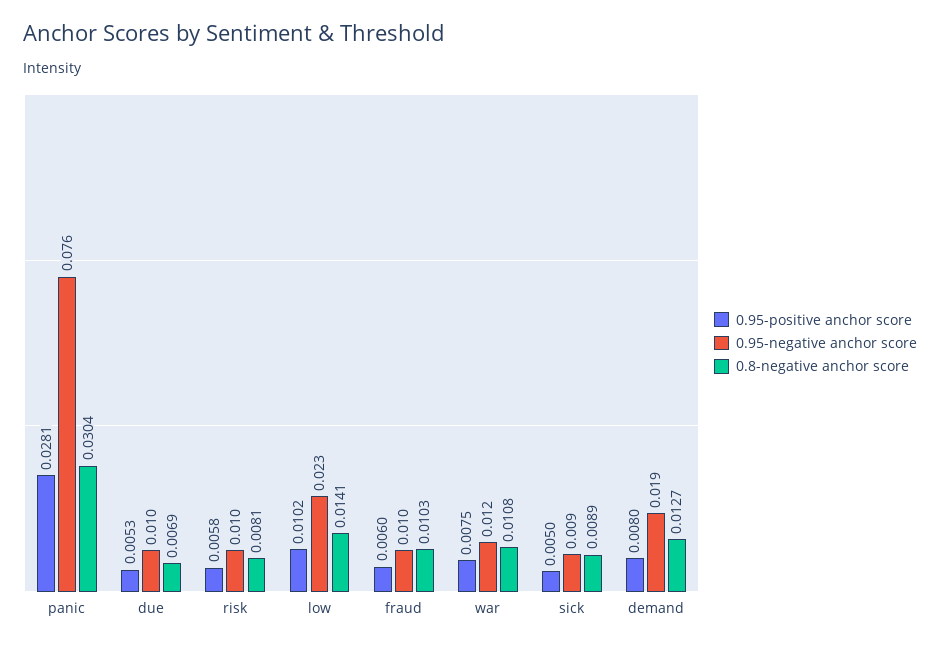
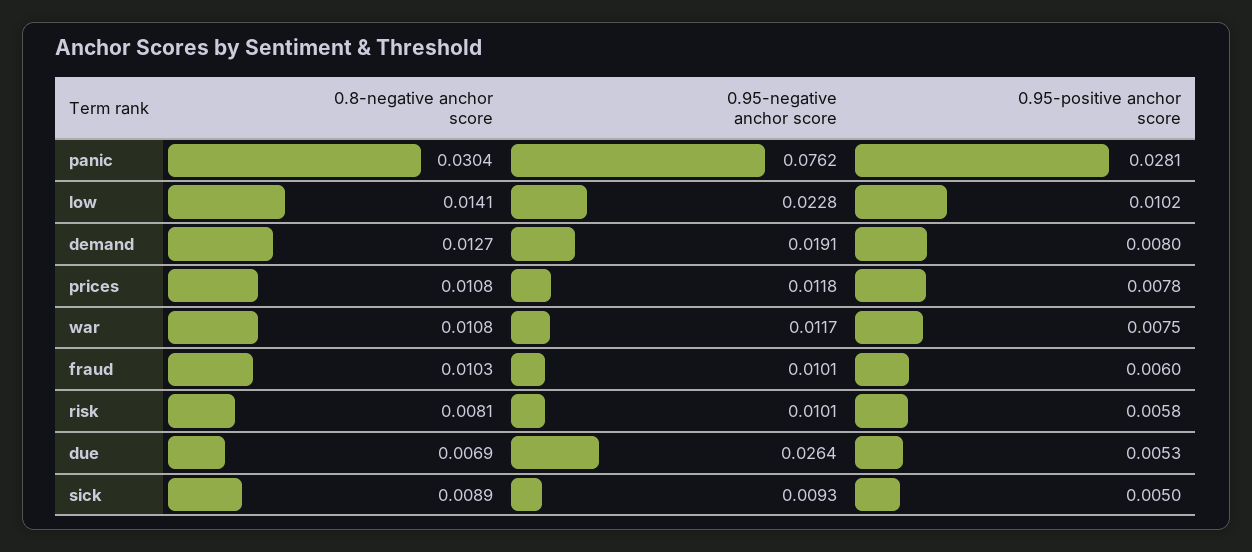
0.95-negative anchor score, due: 0.01 -> 0.0264
0.8-negative anchor score, prices: none -> 0.0108
0.95-negative anchor score, prices: none -> 0.0118
0.95-positive anchor score, prices: none -> 0.0078

